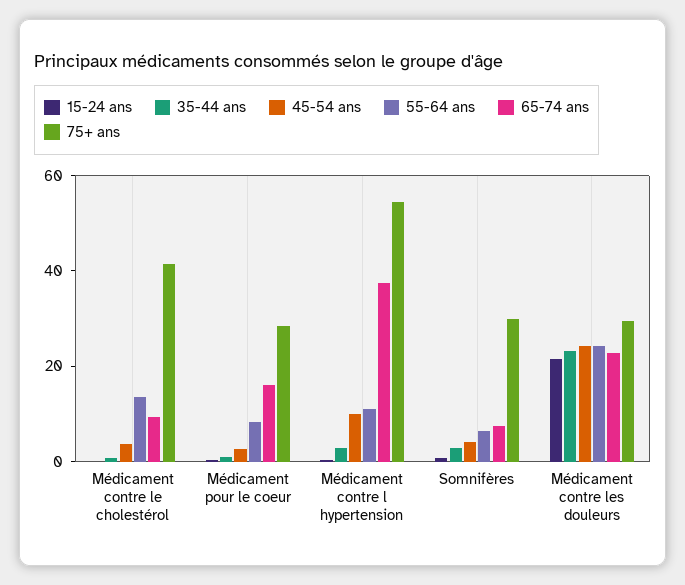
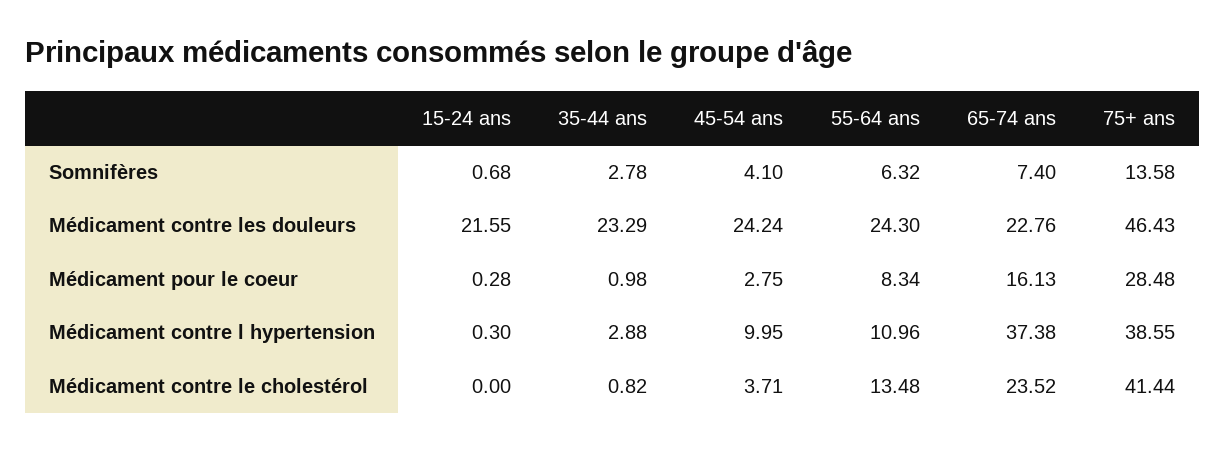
65-74 ans, Médicament contre le cholestérol: 10 -> 23.52
75+ ans, Médicament contre l hypertension: 55 -> 38.55
75+ ans, Somnifères: 30 -> 13.58
75+ ans, Médicament contre les douleurs: 30 -> 46.43

